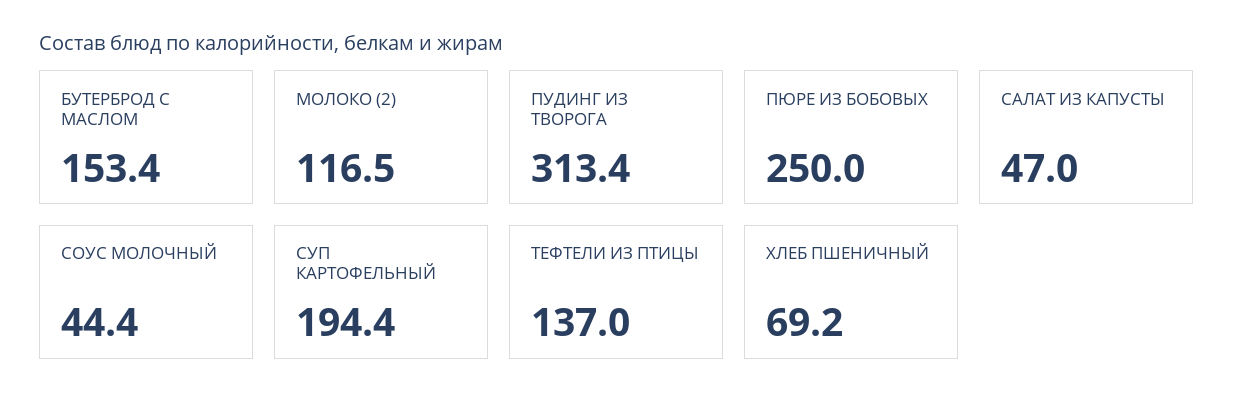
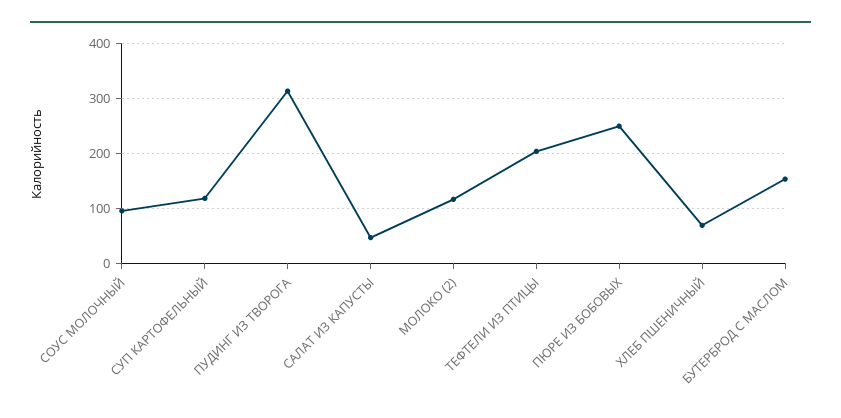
СОУС МОЛОЧНЫЙ: 44.4 -> 100
СУП КАРТОФЕЛЬНЫЙ: 194.4 -> 120
ТЕФТЕЛИ ИЗ ПТИЦЫ: 137 -> 200

